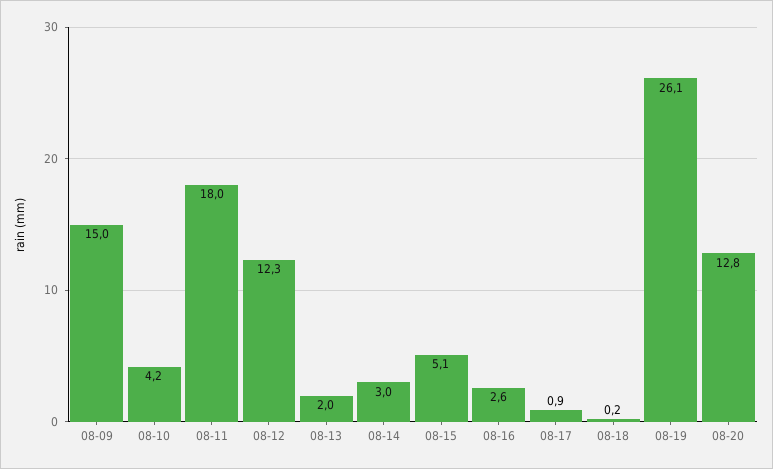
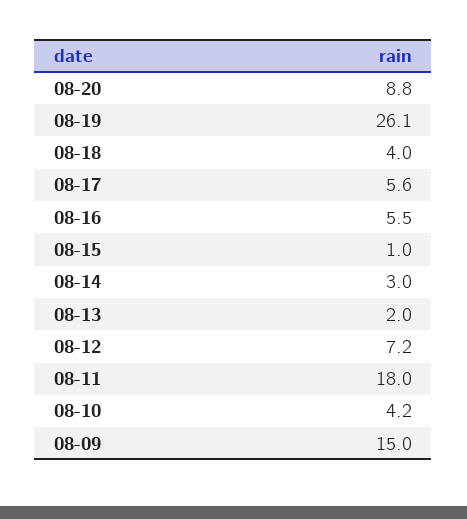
08-12: 12.3 -> 7.2
08-15: 5.1 -> 1
08-16: 2.6 -> 5.5
08-17: 0.9 -> 5.6
08-18: 0.2 -> 4
08-20: 12.8 -> 8.8

